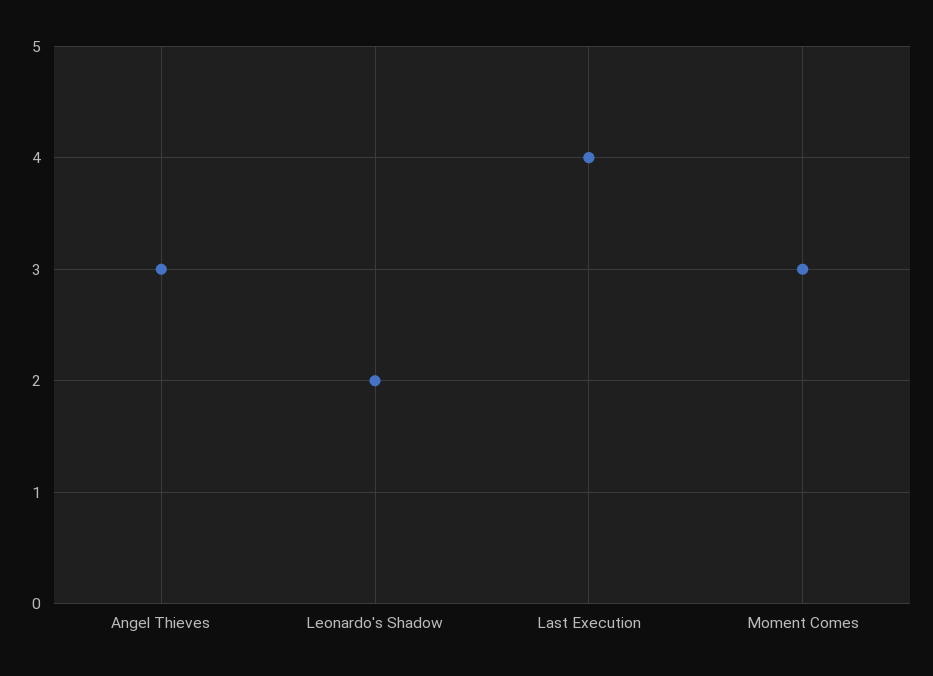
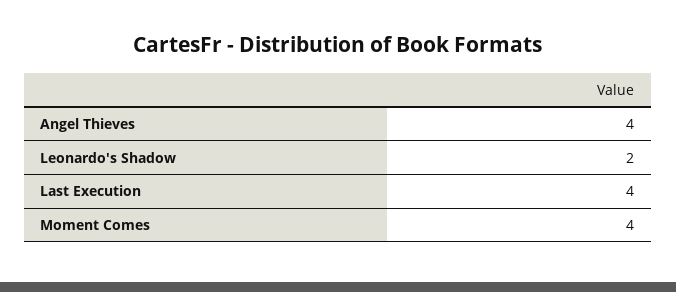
Angel Thieves: 3 -> 4
Moment Comes: 3 -> 4

